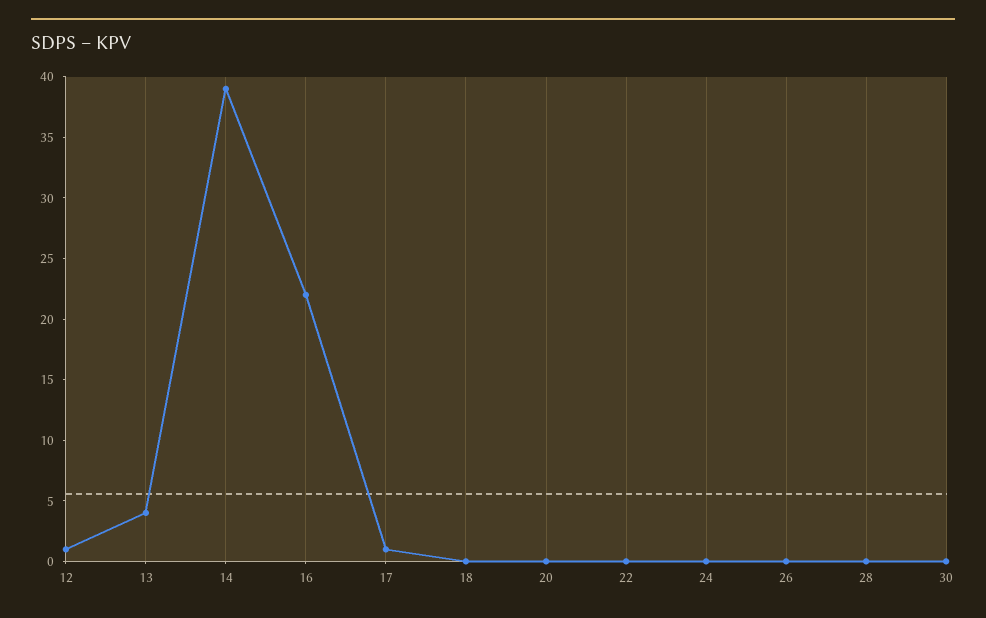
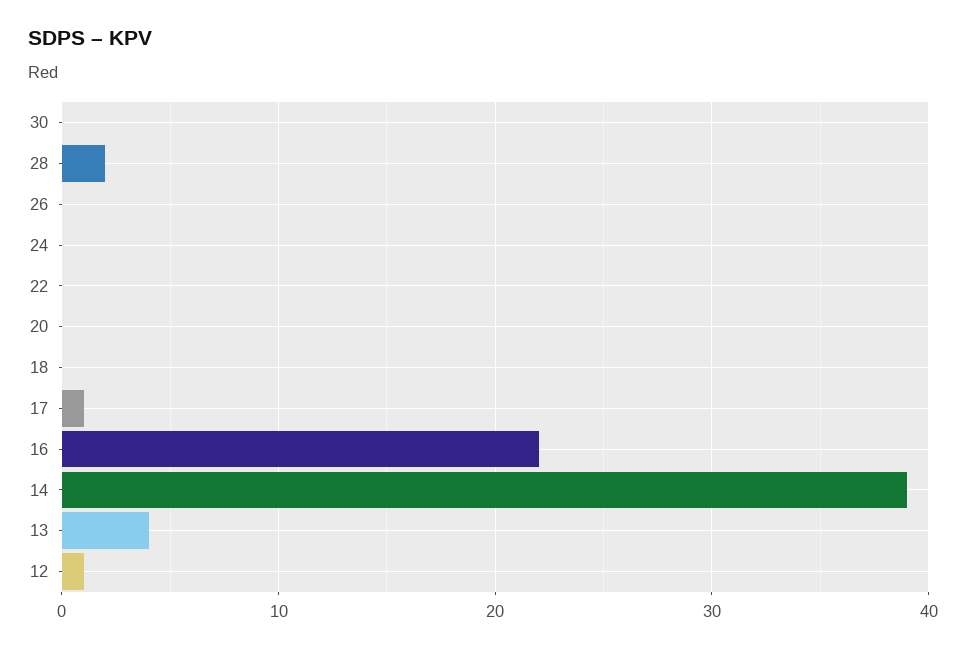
28: 0 -> 2

